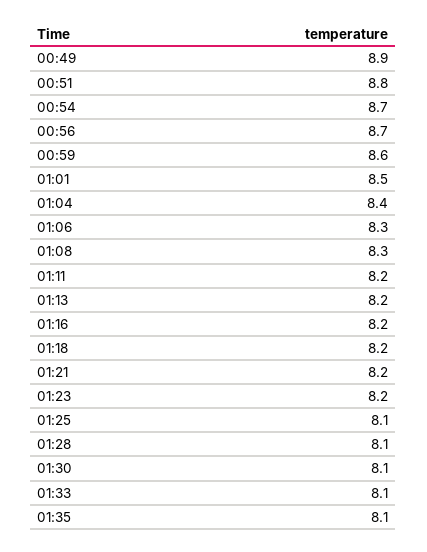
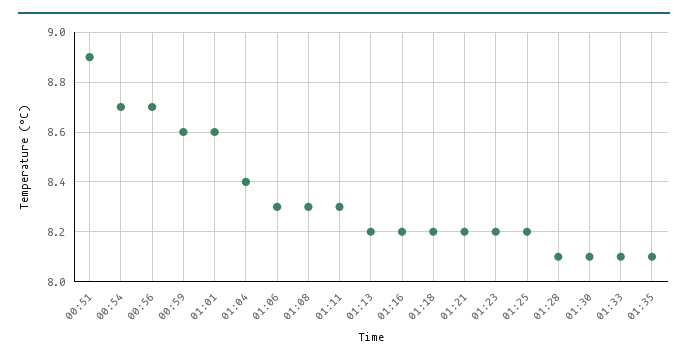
00:49: 8.9 -> none
00:51: 8.8 -> 8.9
01:01: 8.5 -> 8.6
01:11: 8.2 -> 8.3
01:25: 8.1 -> 8.2

